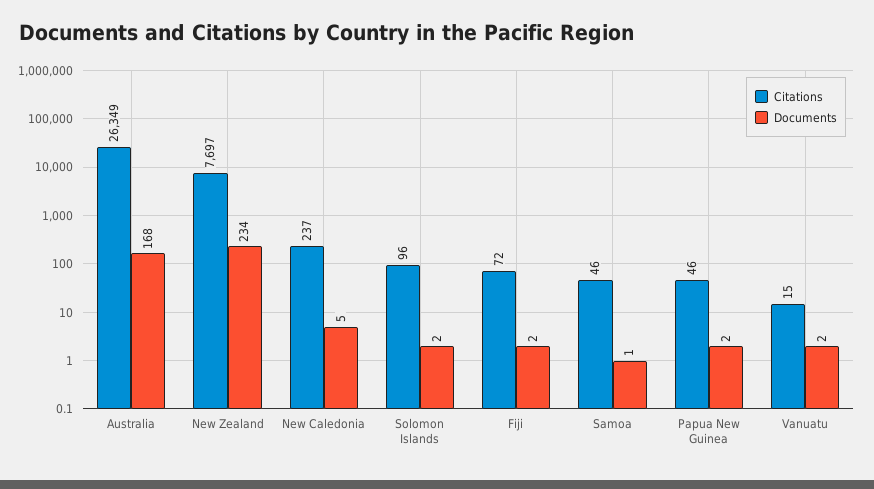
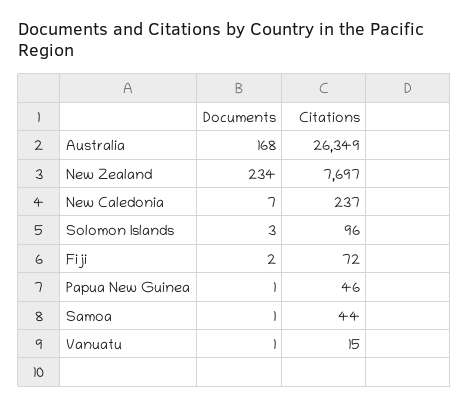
Documents, New Caledonia: 5 -> 7
Documents, Solomon Islands: 2 -> 3
Citations, Samoa: 46 -> 44
Documents, Papua New Guinea: 2 -> 1
Documents, Vanuatu: 2 -> 1

